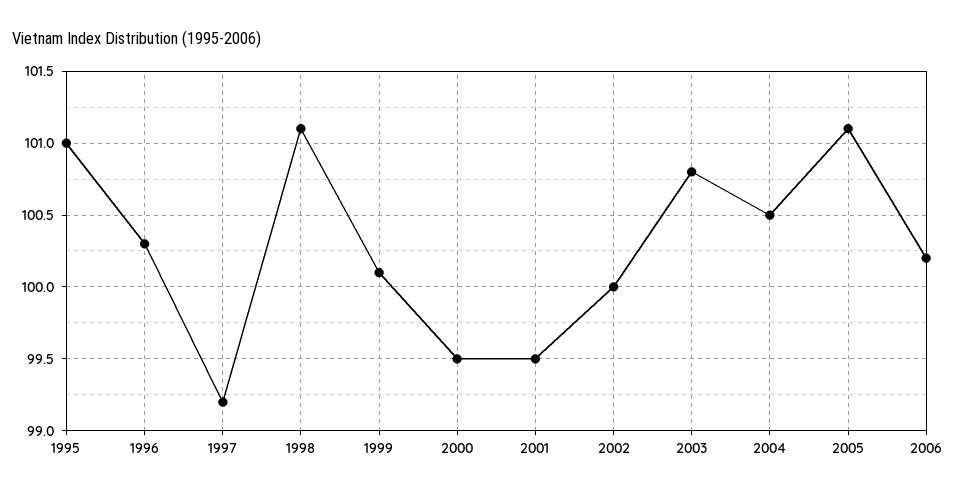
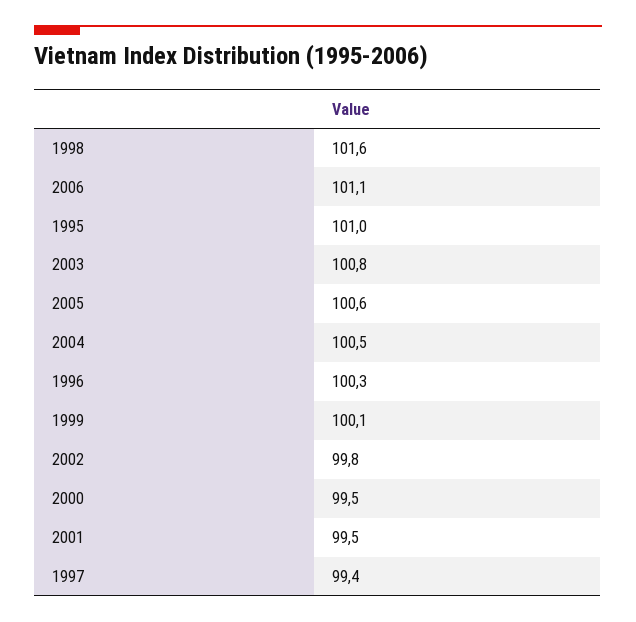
1997: 99.2 -> 99.4
1998: 101.1 -> 101.6
2002: 100 -> 99.8
2005: 101.1 -> 100.6
2006: 100.2 -> 101.1

